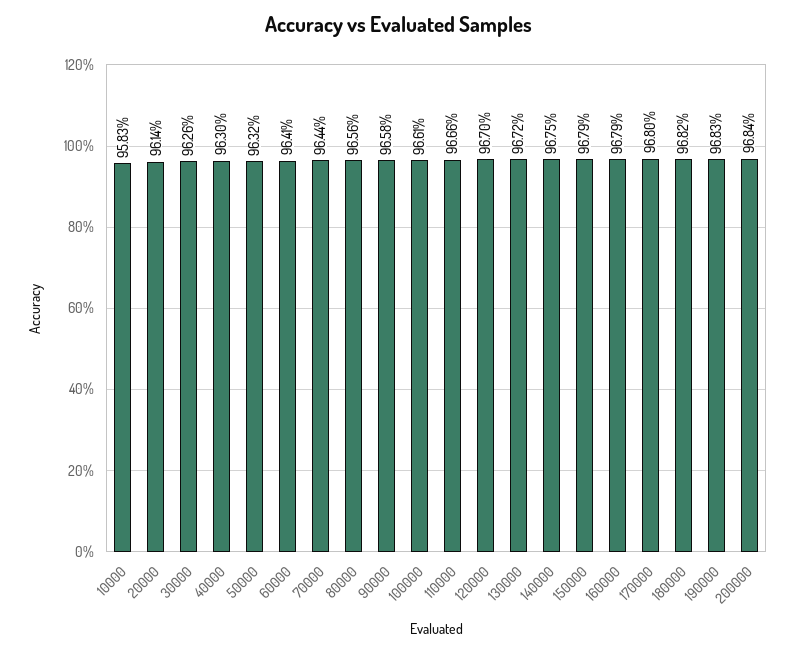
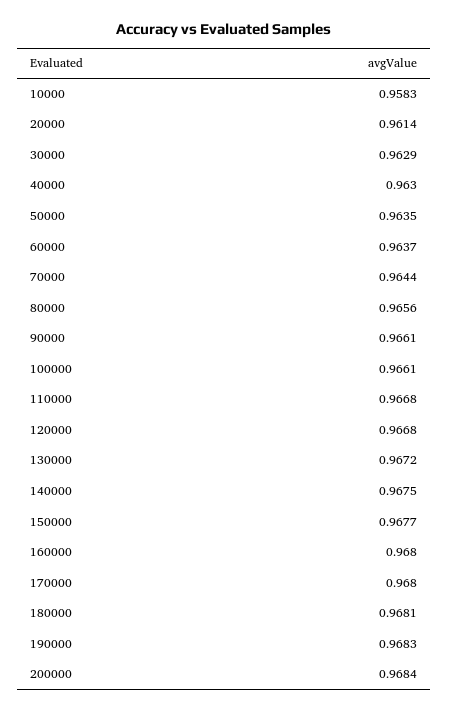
30000: 0.9626 -> 0.9629
50000: 0.9632 -> 0.9635
60000: 0.9641 -> 0.9637
90000: 0.9658 -> 0.9661
110000: 0.9666 -> 0.9668
120000: 0.967 -> 0.9668
150000: 0.9679 -> 0.9677
160000: 0.9679 -> 0.968
180000: 0.9682 -> 0.9681

